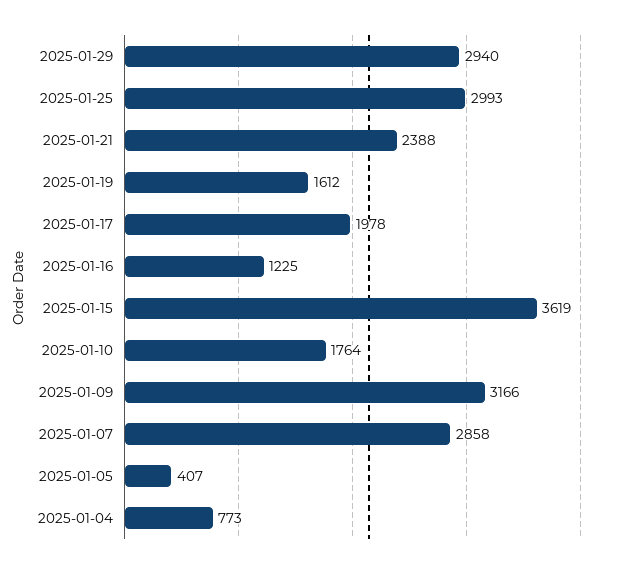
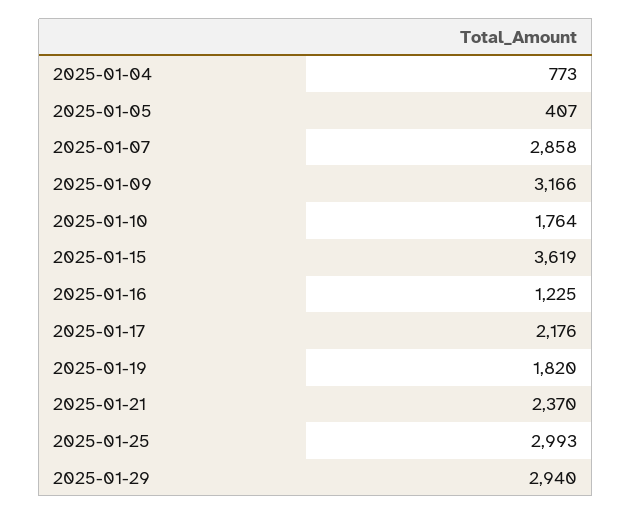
2025-01-21: 2388 -> 2370
2025-01-19: 1612 -> 1820
2025-01-17: 1978 -> 2176

